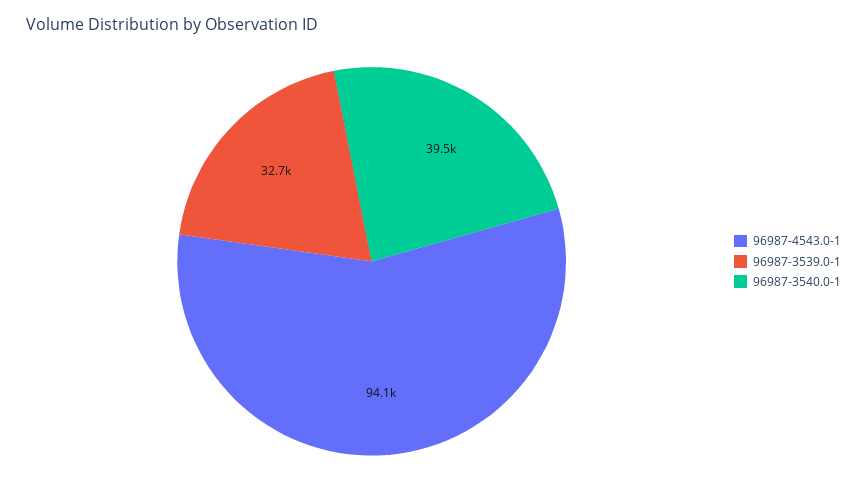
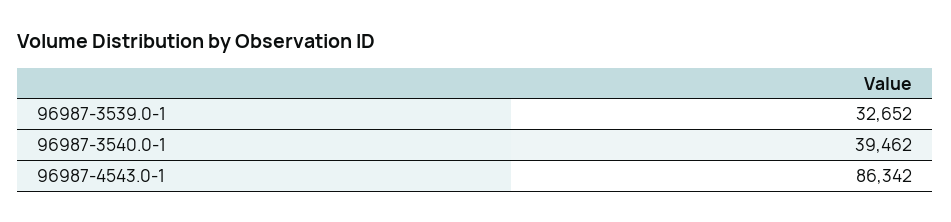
96987-4543.0-1: 94100 -> 86342

